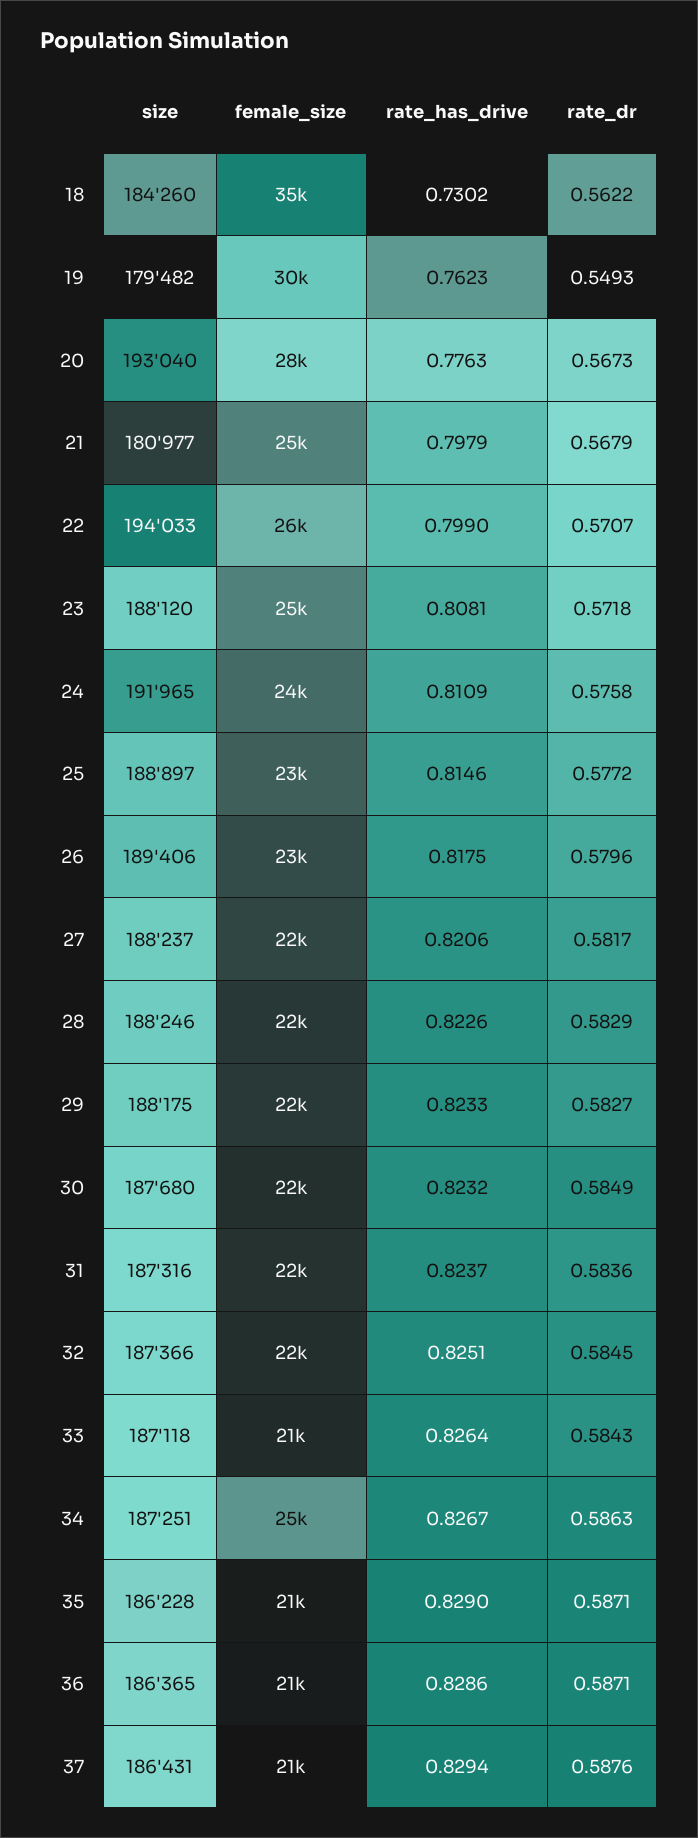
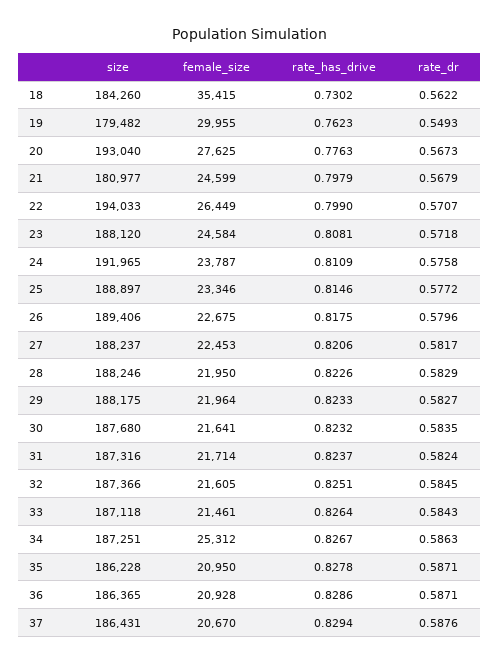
rate_dr, 30: 0.5849 -> 0.5835
rate_dr, 31: 0.5836 -> 0.5824
rate_has_drive, 35: 0.829 -> 0.8278

